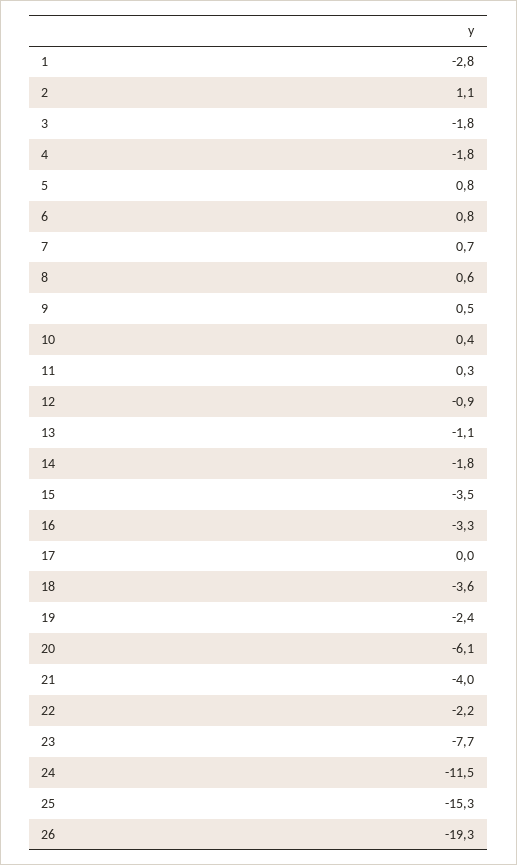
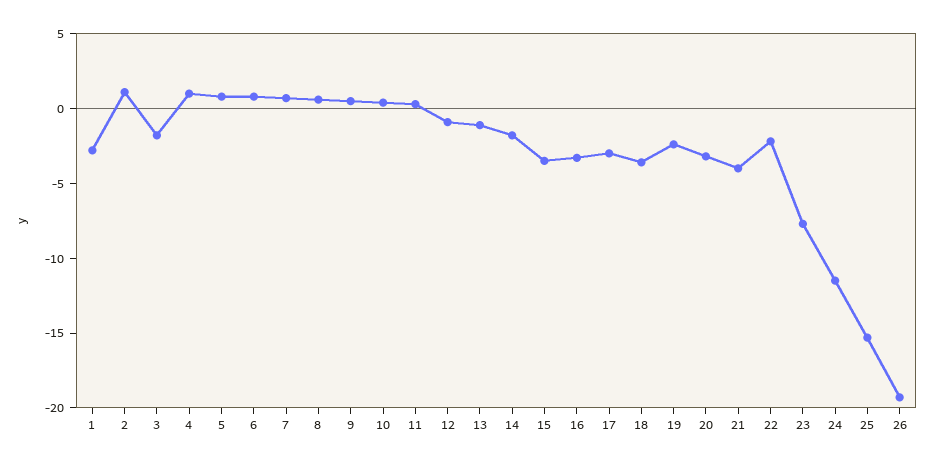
4: -1.8 -> 1
17: 0 -> -3
20: -6.1 -> -3

